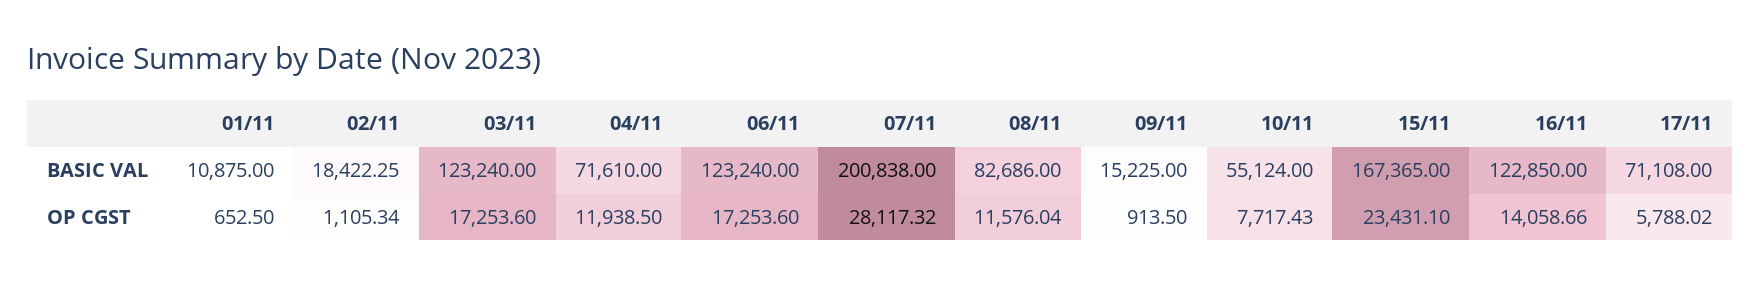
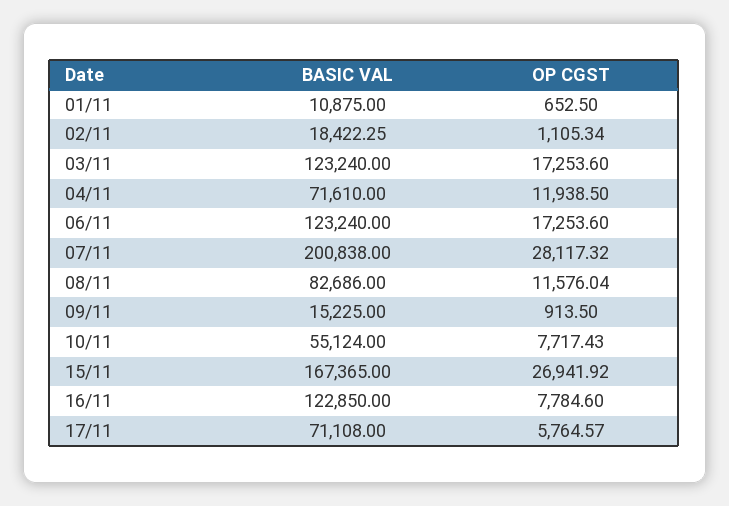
15/11, OP CGST: 23431.1 -> 26941.92
16/11, OP CGST: 14058.66 -> 7784.6
17/11, OP CGST: 5788.02 -> 5764.57

